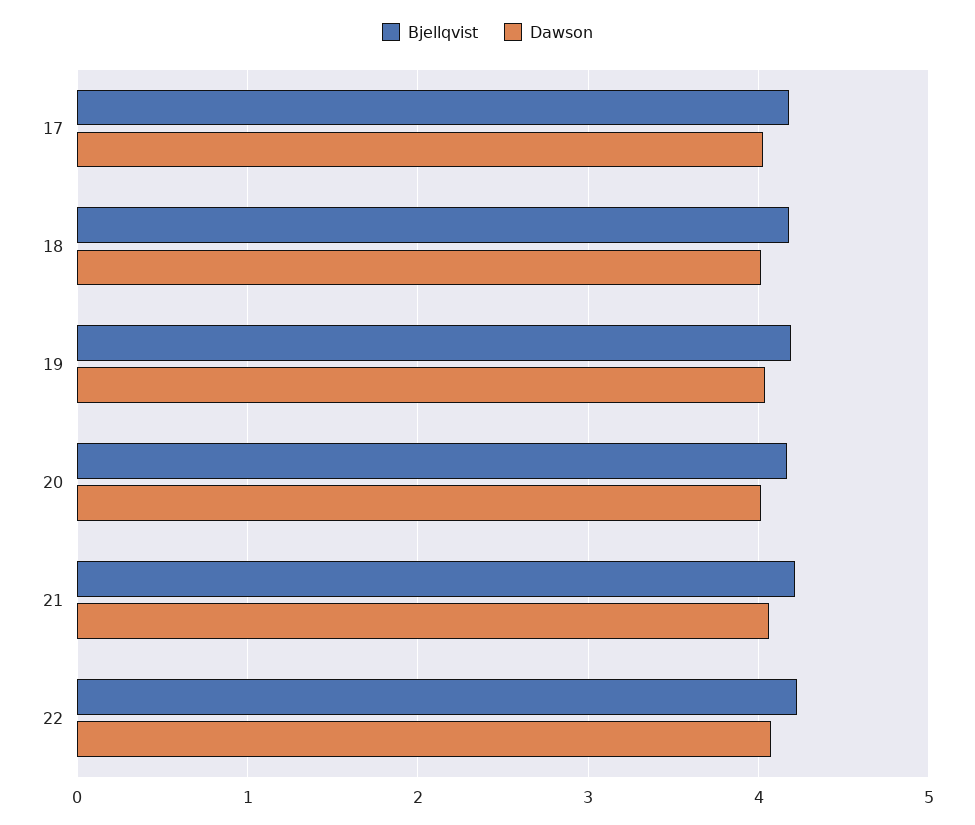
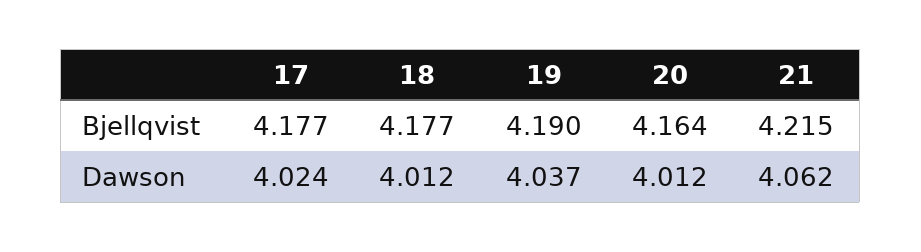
Bjellqvist, 22: 4.2 -> none
Dawson, 22: 4.1 -> none

